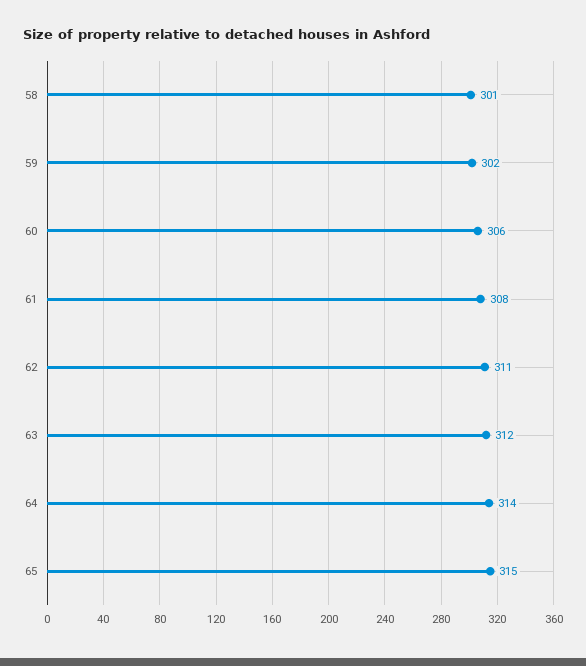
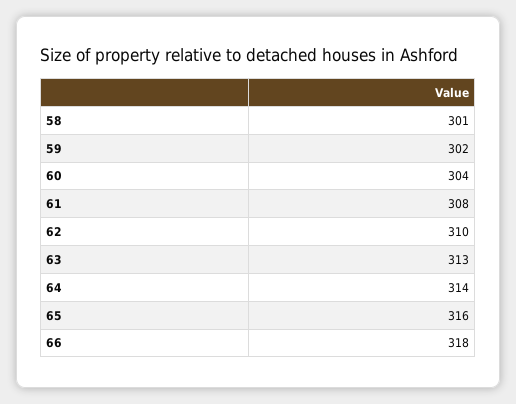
60: 306 -> 304
62: 311 -> 310
63: 312 -> 313
65: 315 -> 316
66: none -> 318

